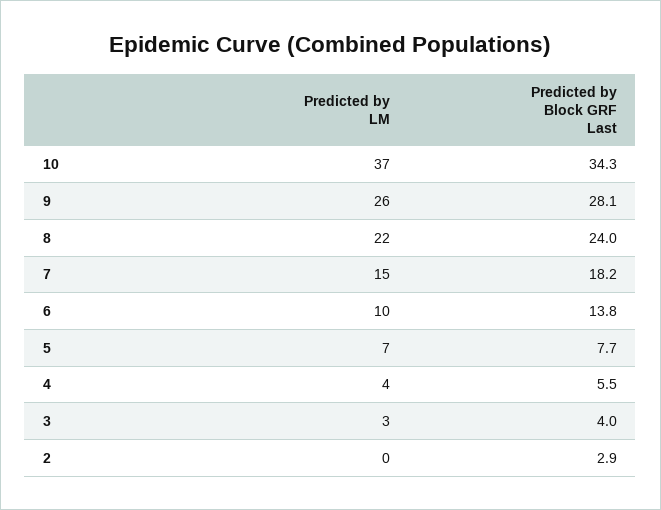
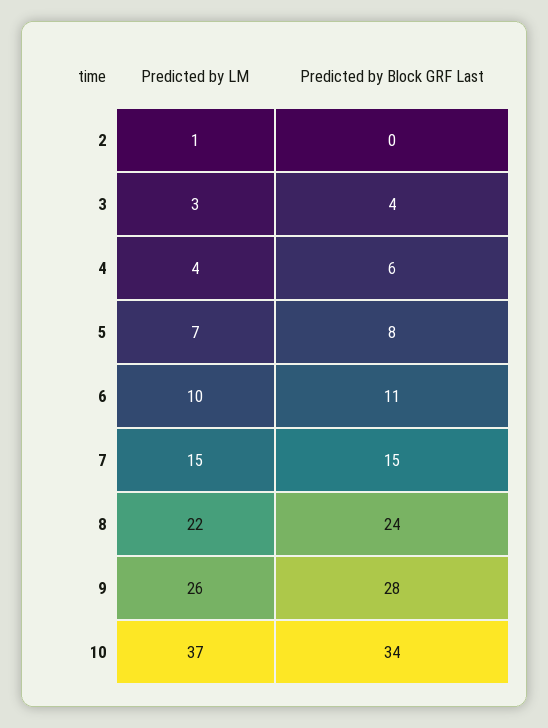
Predicted by Block GRF Last, 7: 18.2 -> 15
Predicted by Block GRF Last, 6: 13.8 -> 11
Predicted by LM, 2: 0 -> 1
Predicted by Block GRF Last, 2: 2.9 -> 0

